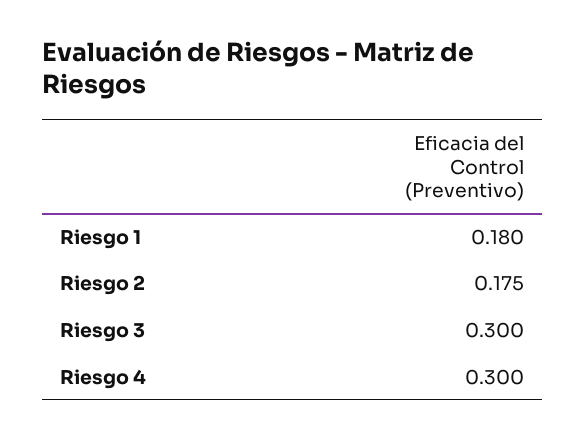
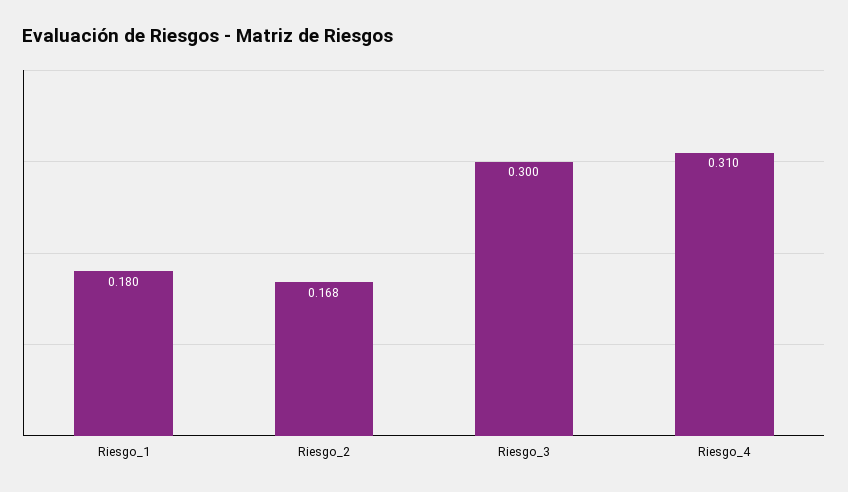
Riesgo 2: 0.175 -> 0.168
Riesgo 4: 0.3 -> 0.31

